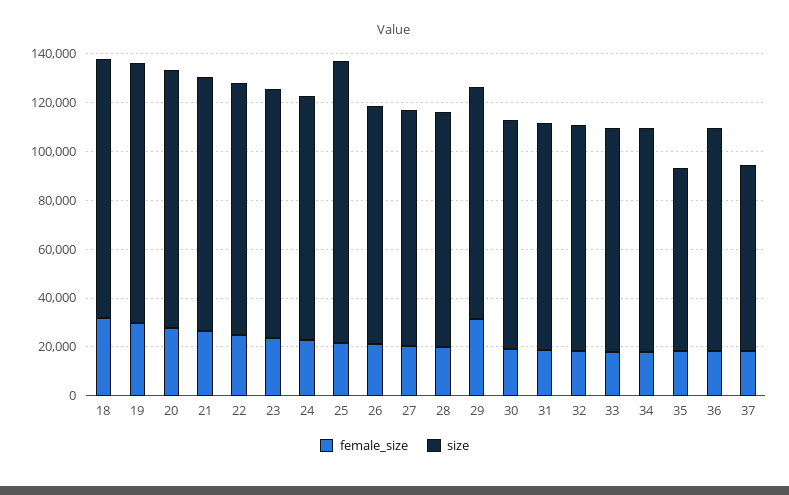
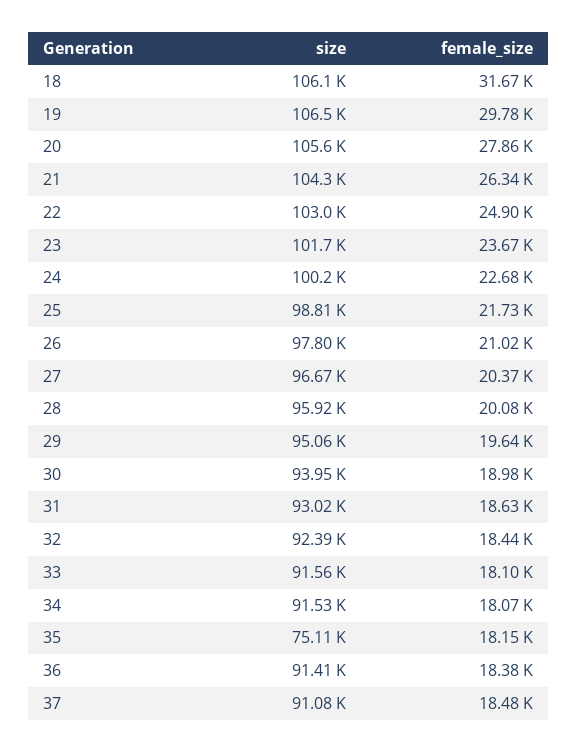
size, 25: 115000 -> 98810
female_size, 29: 30000 -> 19640
size, 37: 75000 -> 91080

